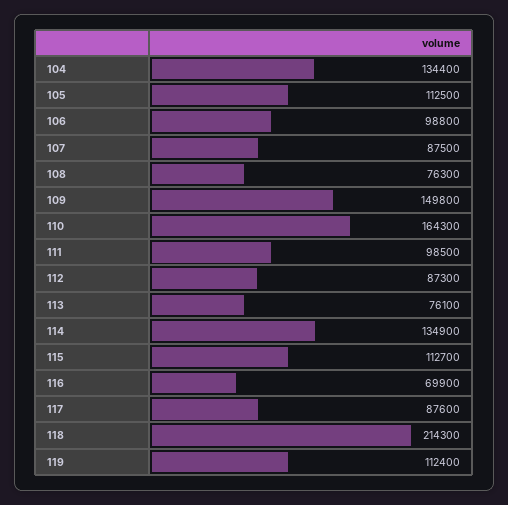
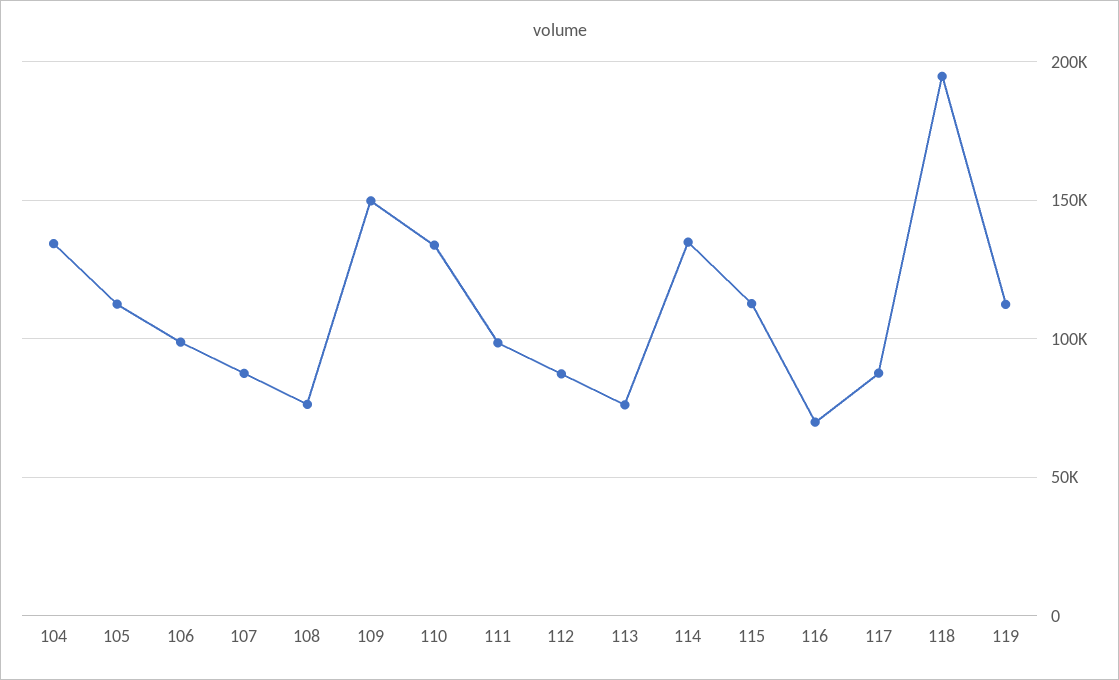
110: 164300 -> 135000
118: 214300 -> 195000

